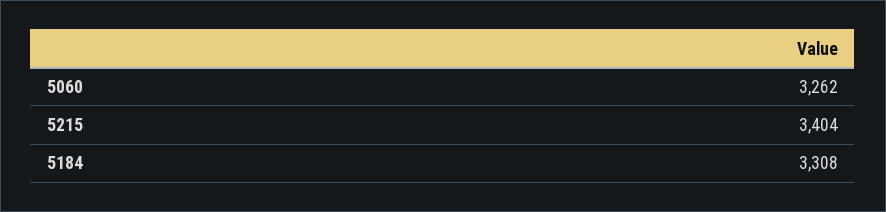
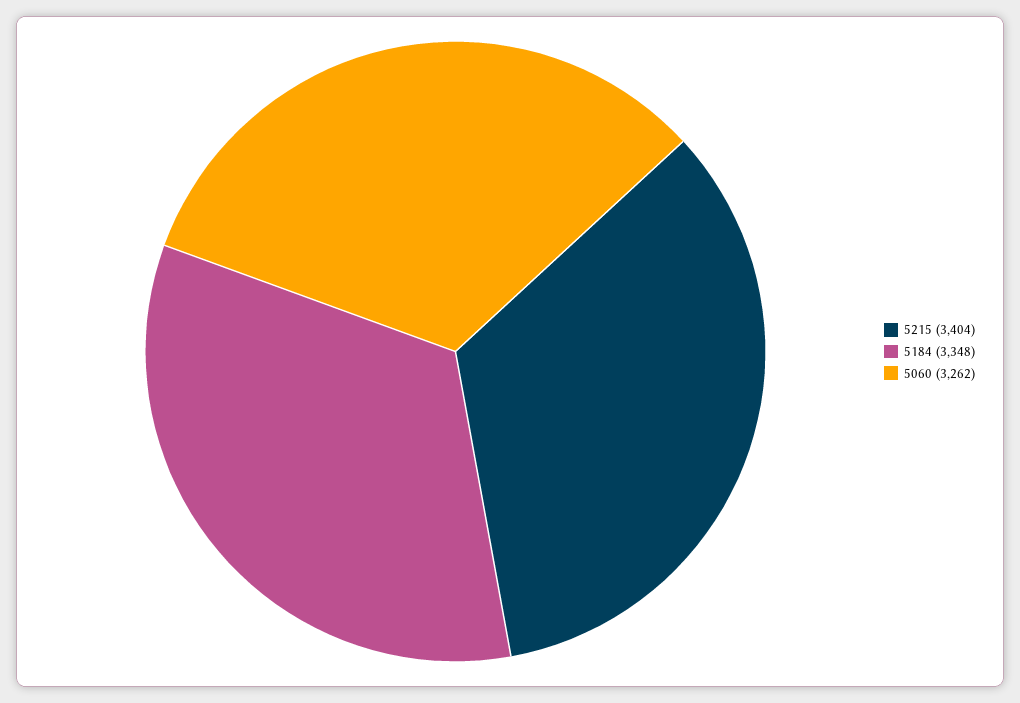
5184: 3308 -> 3348

